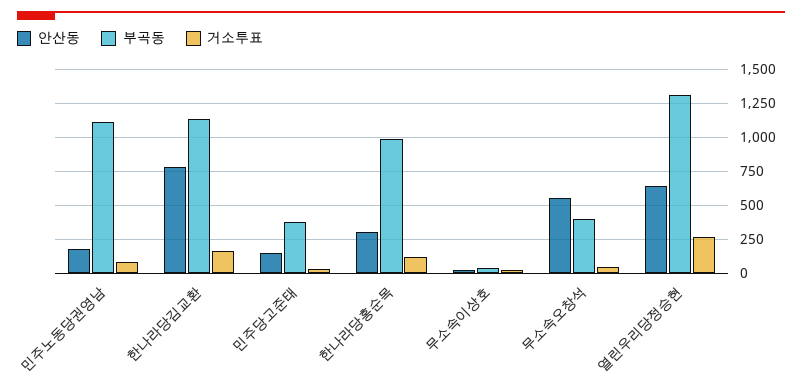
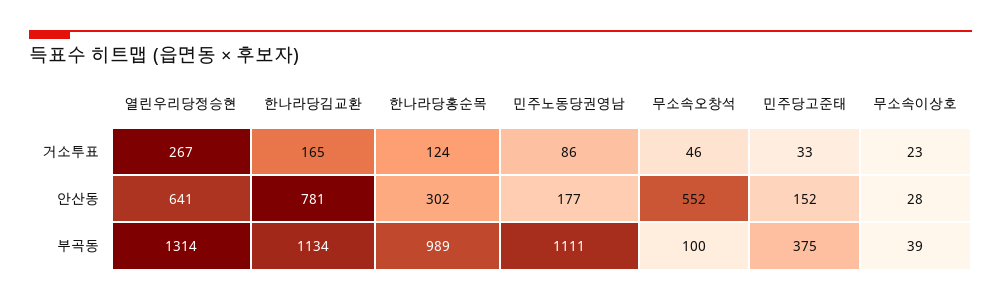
부곡동, 무소속오창석: 400 -> 100

